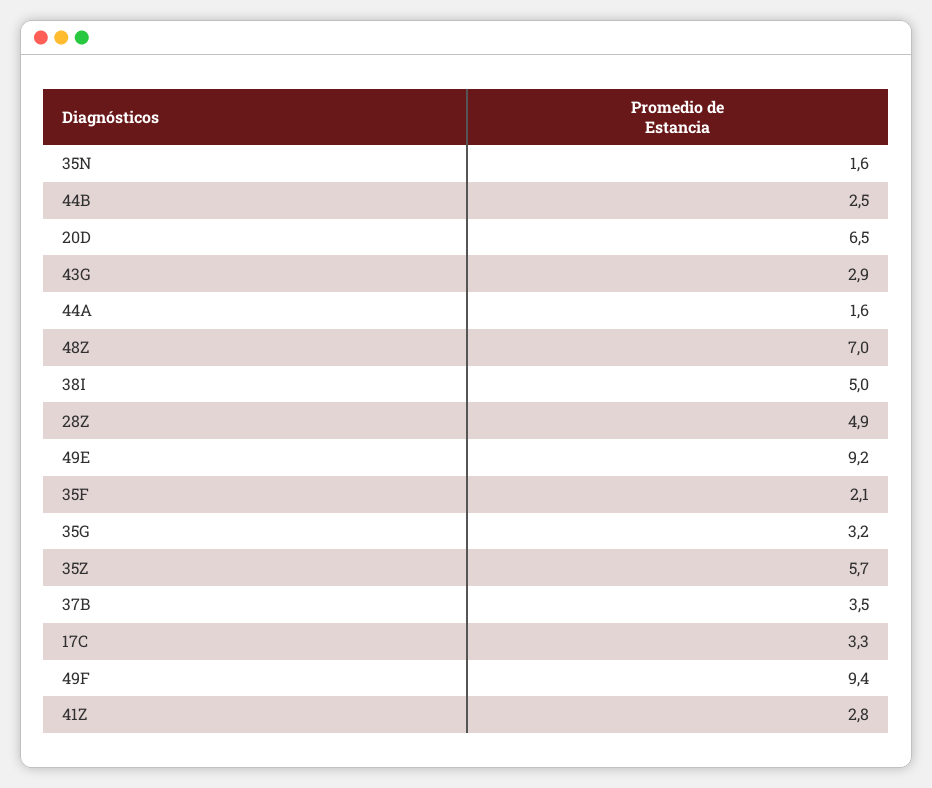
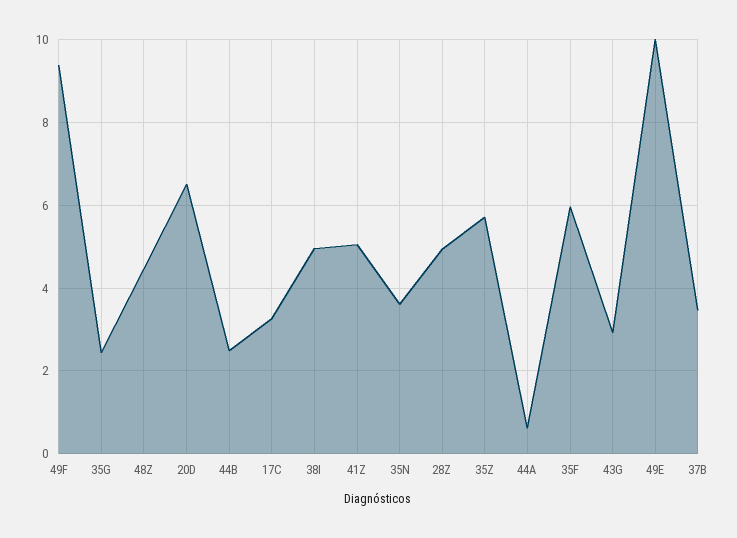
35N: 1.6 -> 3.6
44A: 1.6 -> 0.6
48Z: 7 -> 4.4
49E: 9.2 -> 10
35F: 2.1 -> 6
35G: 3.2 -> 2.4
41Z: 2.8 -> 5

